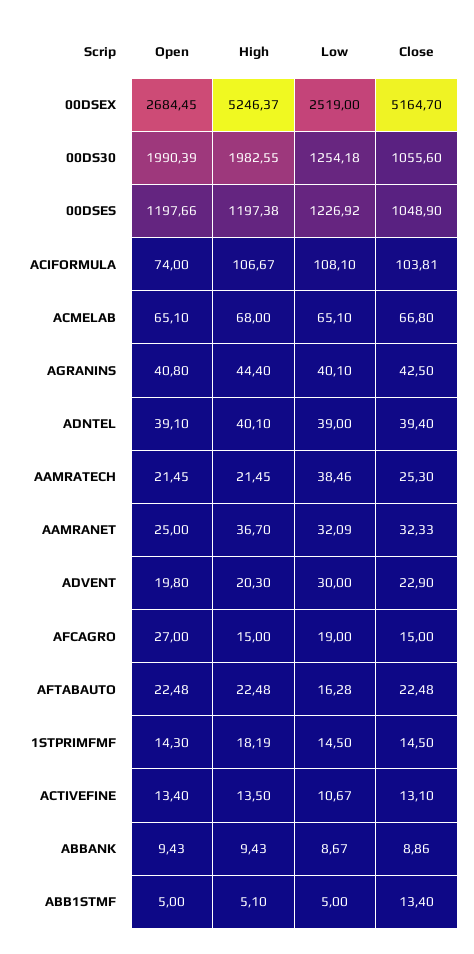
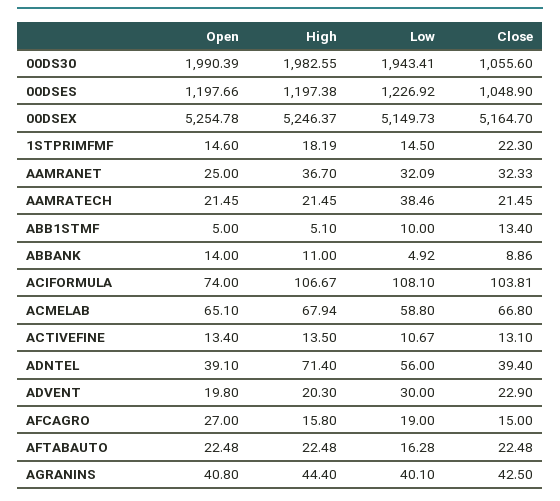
Open, 00DSEX: 2684.45 -> 5254.78
Low, 00DSEX: 2519 -> 5149.73
Low, 00DS30: 1254.18 -> 1943.41
High, ACMELAB: 68 -> 67.94
Low, ACMELAB: 65.1 -> 58.8
High, ADNTEL: 40.1 -> 71.4
Low, ADNTEL: 39 -> 56
Close, AAMRATECH: 25.3 -> 21.45
High, AFCAGRO: 15 -> 15.8
Open, 1STPRIMFMF: 14.3 -> 14.6
Close, 1STPRIMFMF: 14.5 -> 22.3
Open, ABBANK: 9.43 -> 14
High, ABBANK: 9.43 -> 11
Low, ABBANK: 8.67 -> 4.92
Low, ABB1STMF: 5 -> 10

